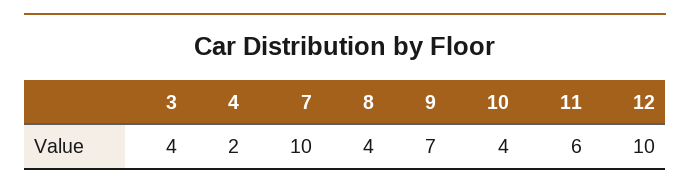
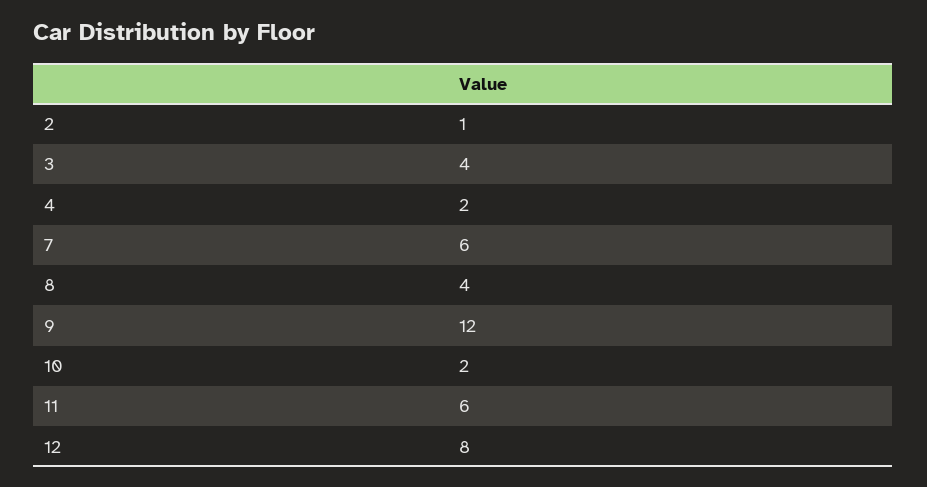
7: 10 -> 6
9: 7 -> 12
10: 4 -> 2
12: 10 -> 8
2: none -> 1

